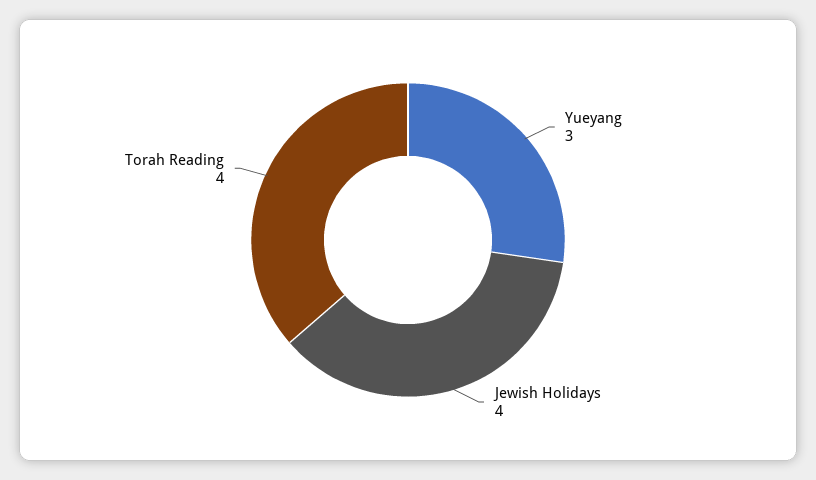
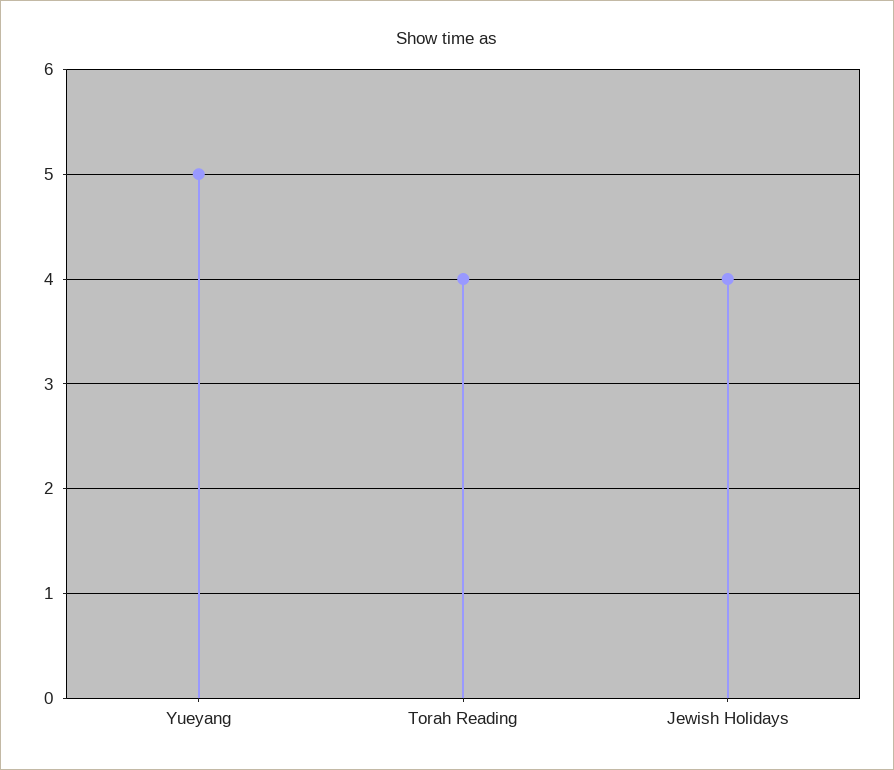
Yueyang: 3 -> 5

